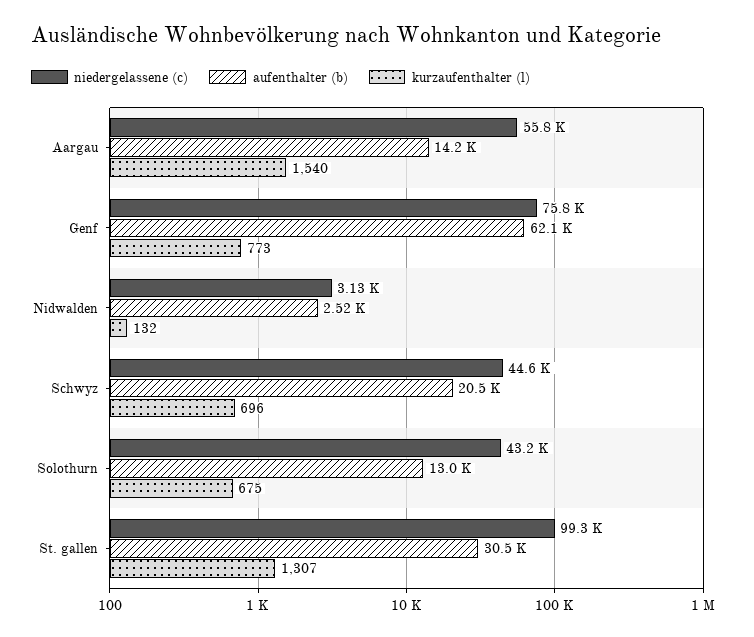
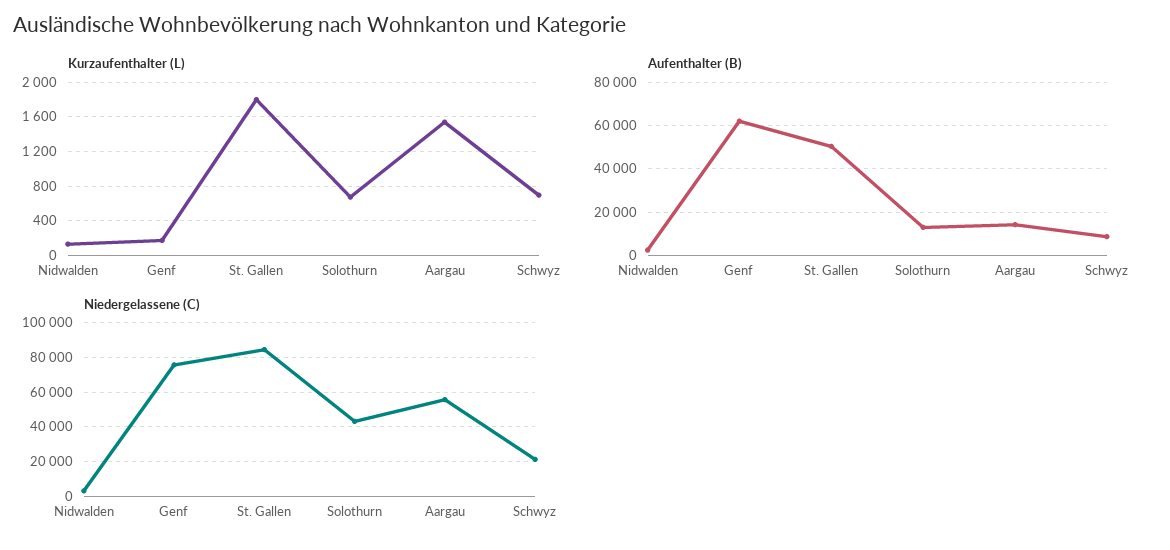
kurzaufenthalter (l), Genf: 773 -> 200
niedergelassene (c), Schwyz: 44600 -> 20000
aufenthalter (b), Schwyz: 20500 -> 10000
niedergelassene (c), St. gallen: 99300 -> 85000
aufenthalter (b), St. gallen: 30500 -> 50000
kurzaufenthalter (l), St. gallen: 1307 -> 1800

